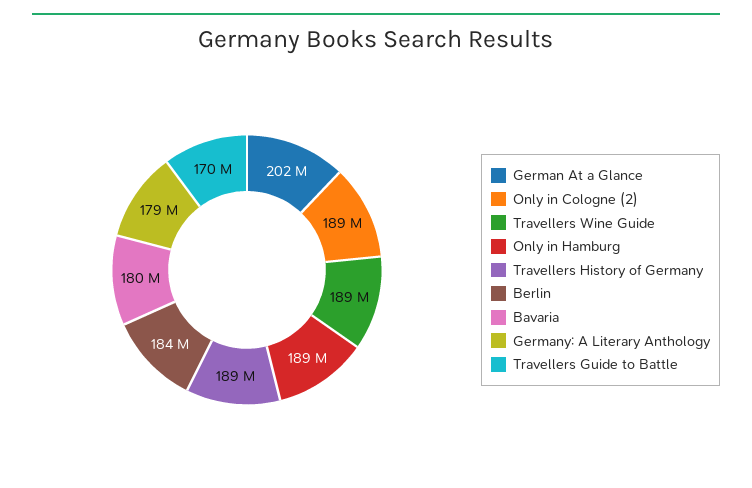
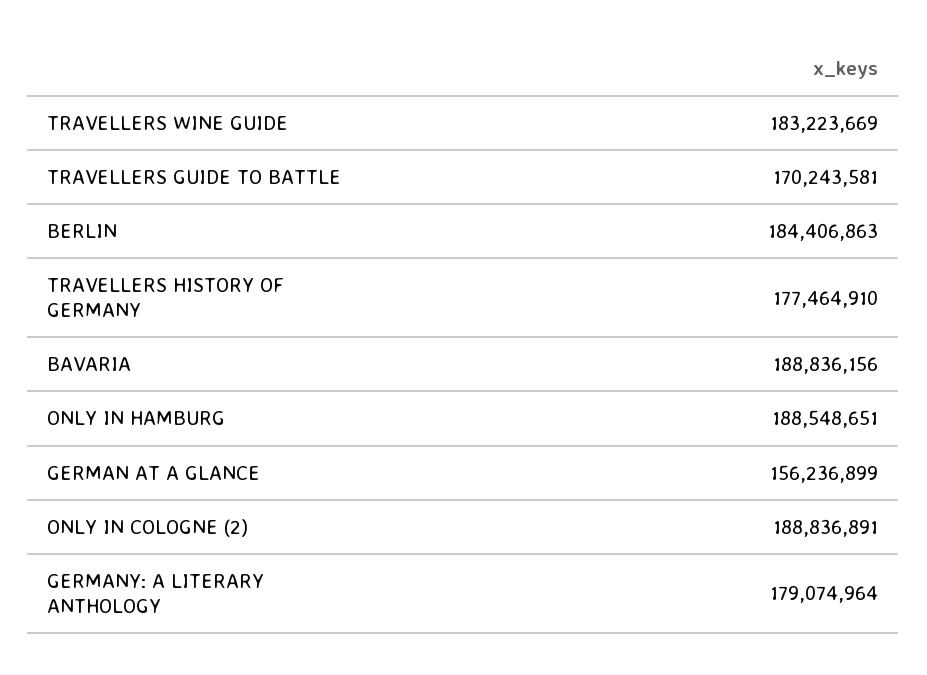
German At a Glance: 202000000 -> 156236899
Travellers Wine Guide: 189000000 -> 183223669
Travellers History of Germany: 189000000 -> 177464910
Bavaria: 180000000 -> 188836156

